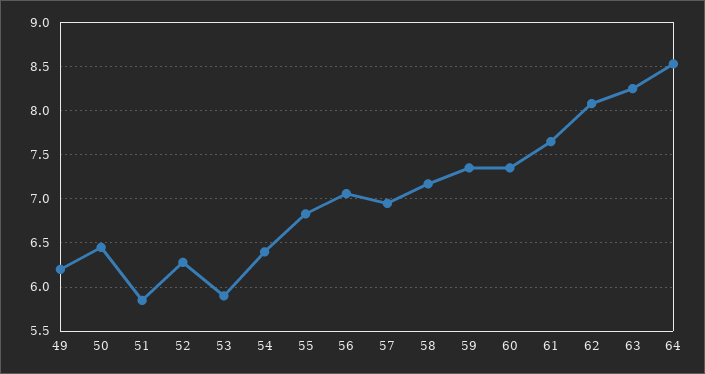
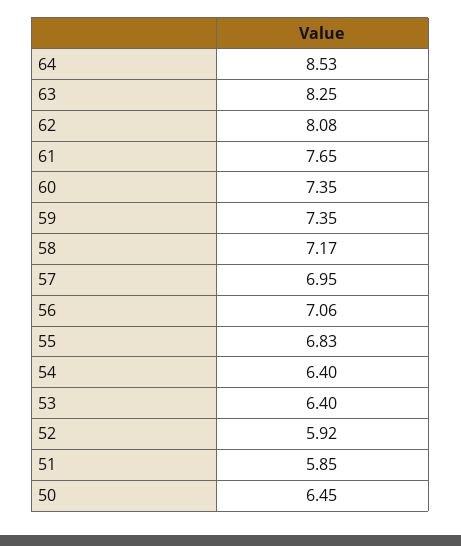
49: 6.2 -> none
52: 6.3 -> 5.92
53: 5.9 -> 6.4

